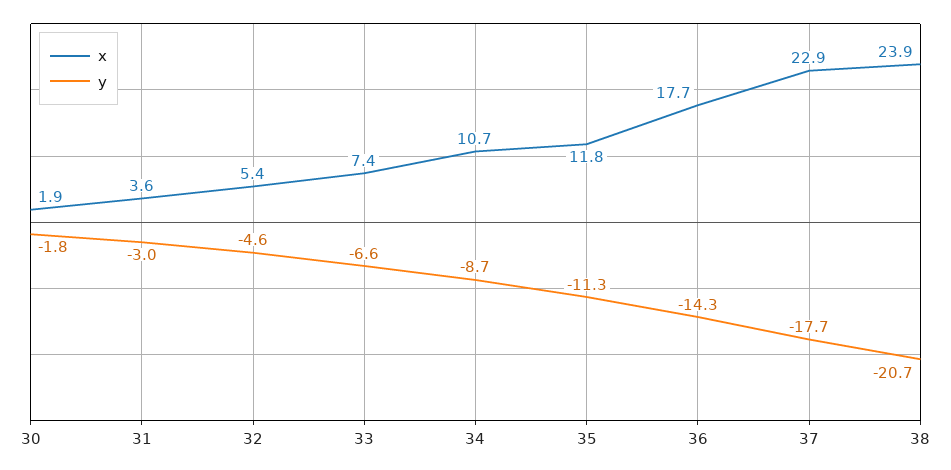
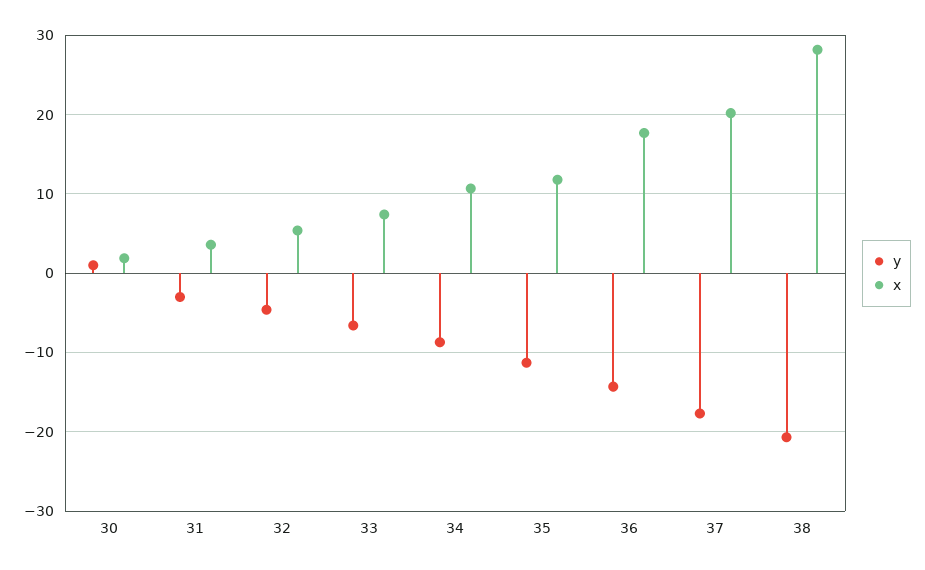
y, 30: -1.8 -> 1
x, 37: 22.9 -> 20
x, 38: 23.9 -> 28

